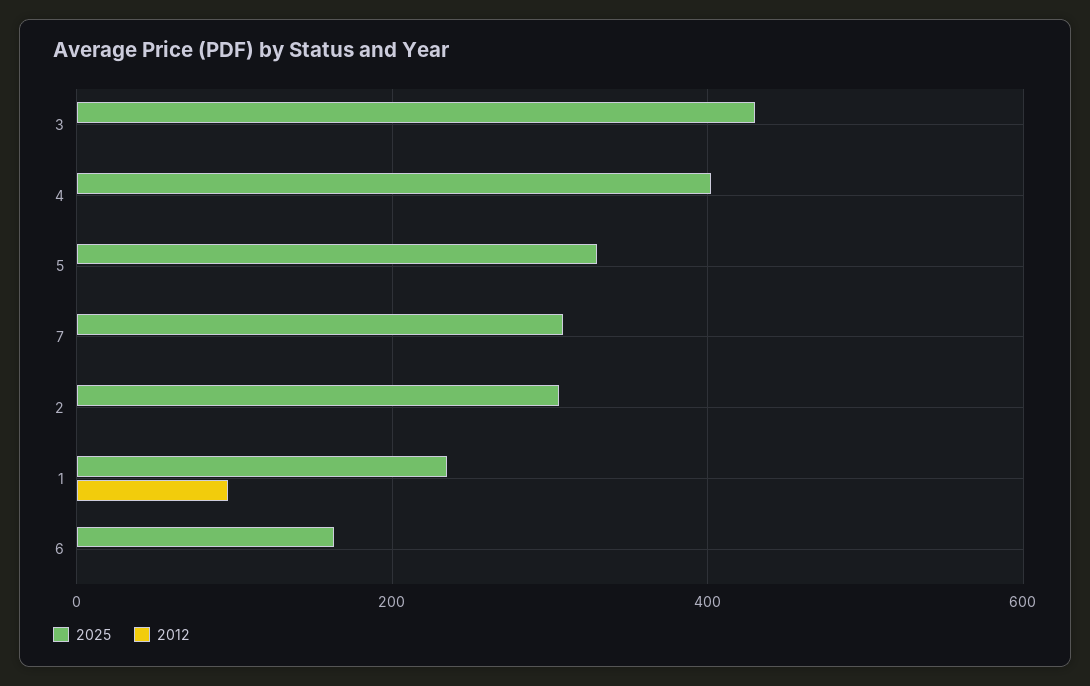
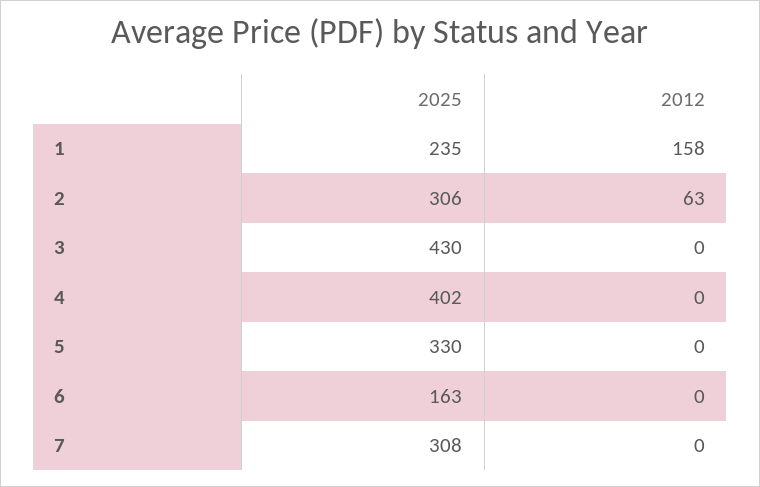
2012, 2: 0 -> 63
2012, 1: 100 -> 158

